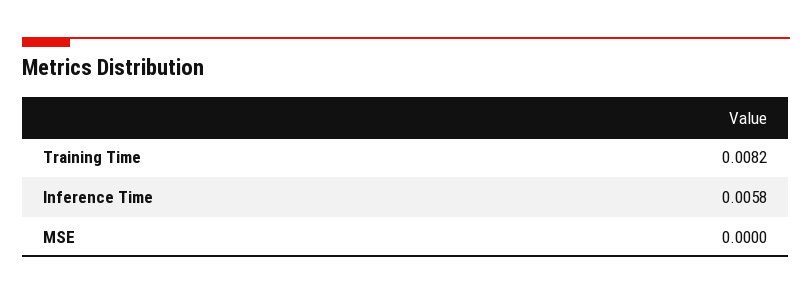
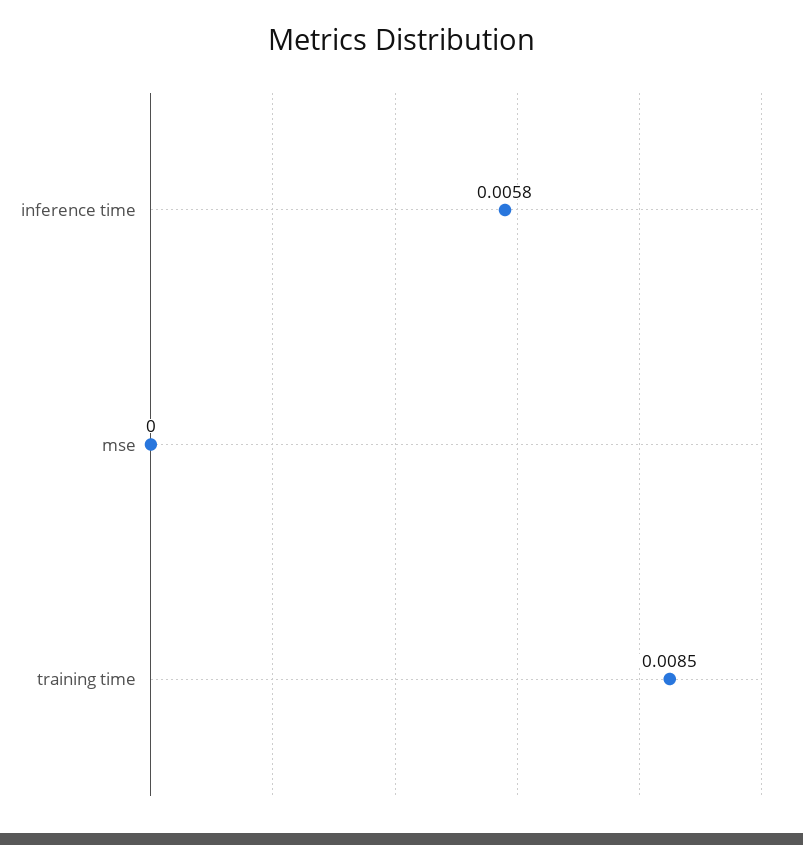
Training Time: 0.0082 -> 0.0085

